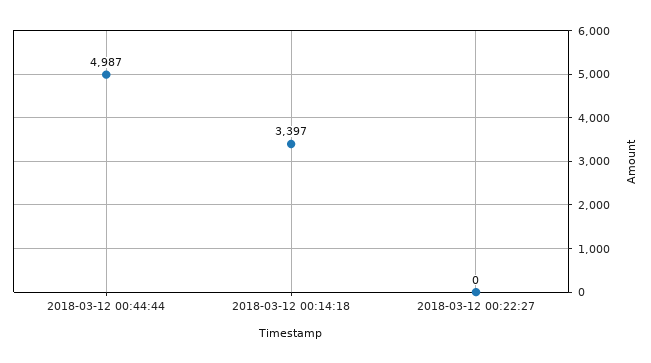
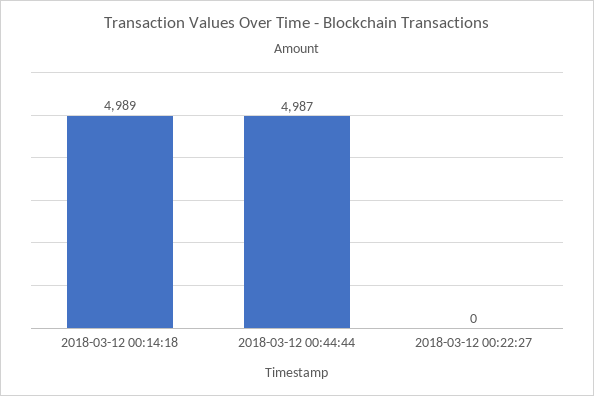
2018-03-12 00:14:18: 3397 -> 4989

